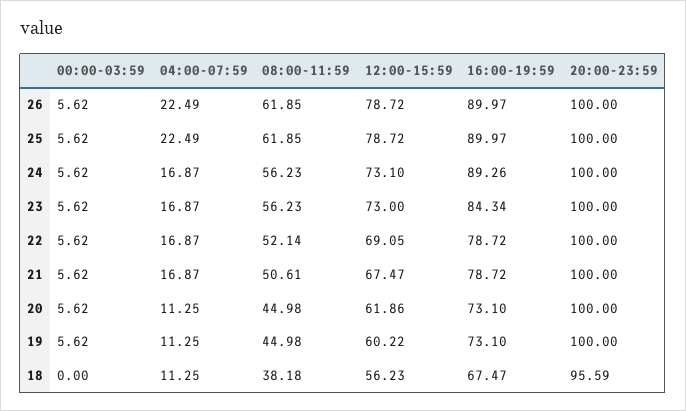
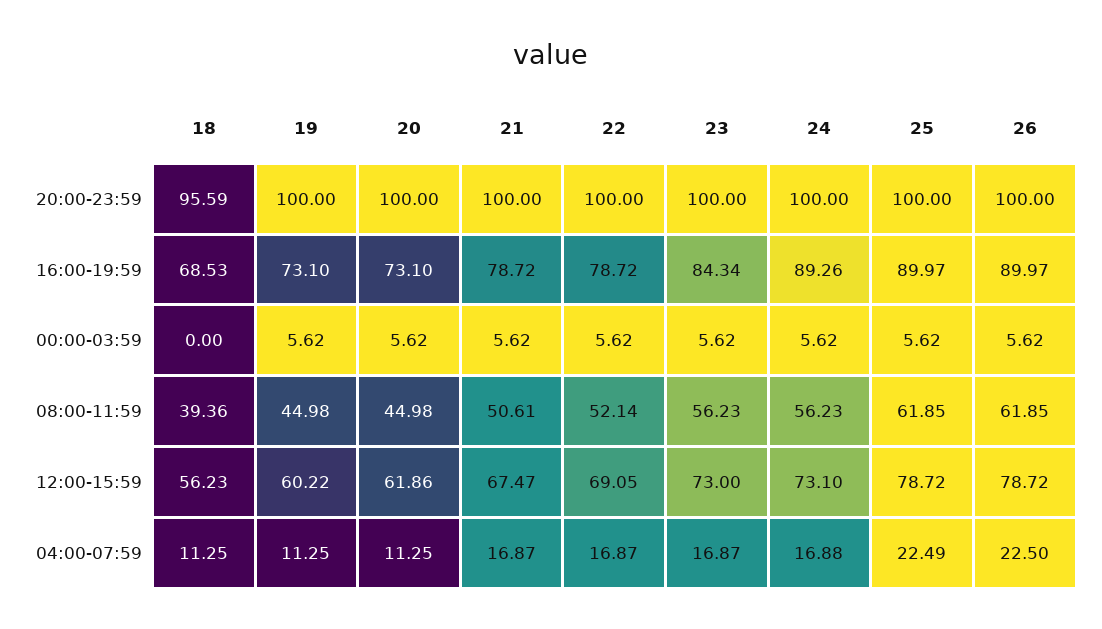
04:00-07:59, 26: 22.49 -> 22.5
04:00-07:59, 24: 16.87 -> 16.88
08:00-11:59, 18: 38.18 -> 39.36
16:00-19:59, 18: 67.47 -> 68.53

